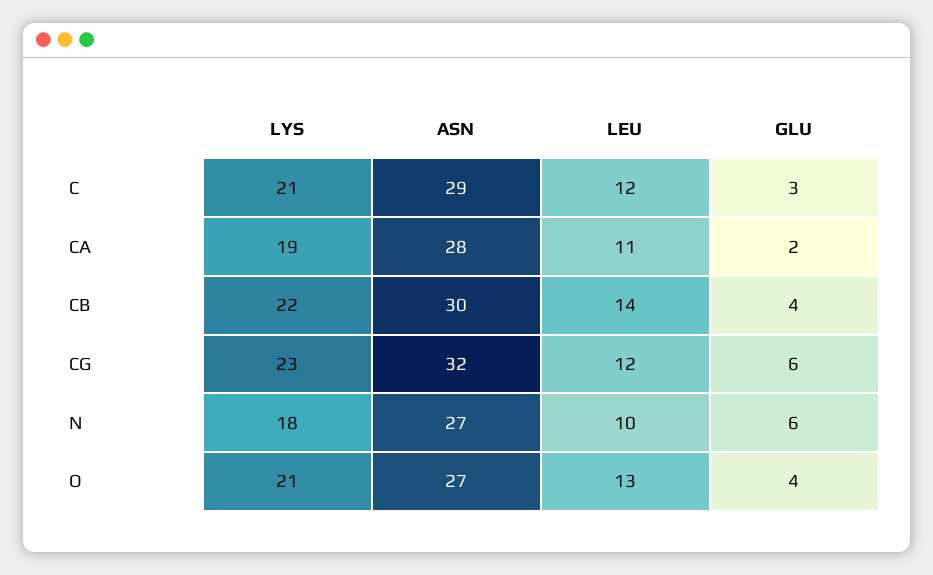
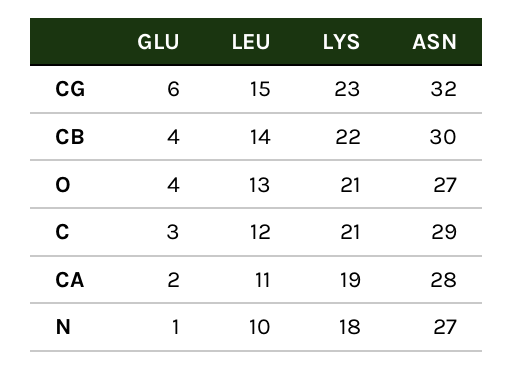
LEU, CG: 12 -> 15
GLU, N: 6 -> 1

